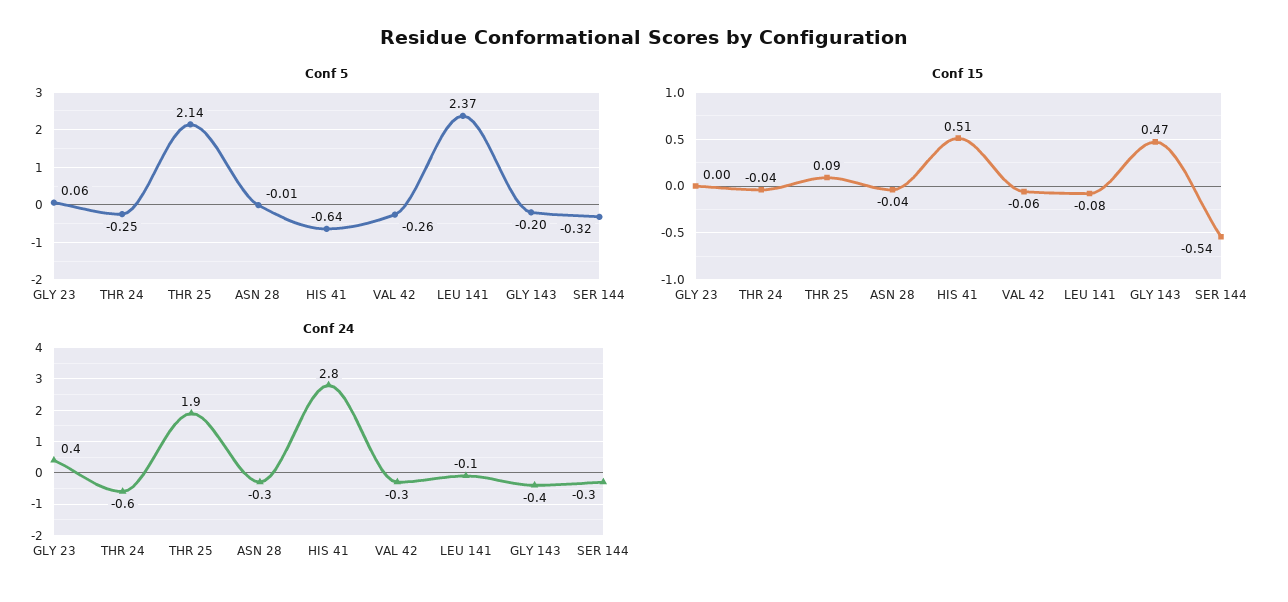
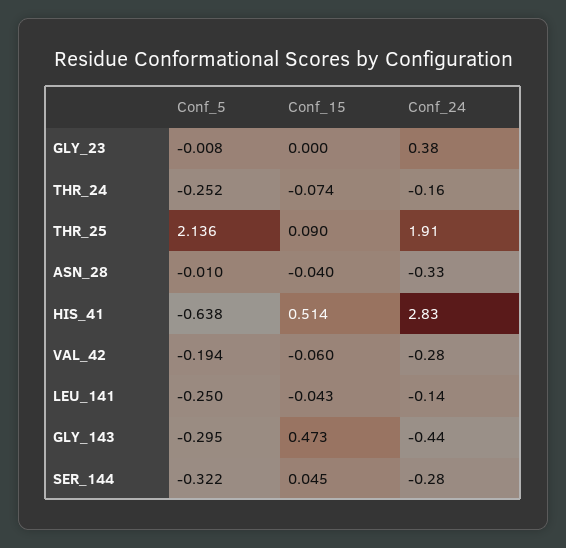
Conf 5, GLY 23: 0.06 -> -0.008
Conf 5, VAL 42: -0.26 -> -0.194
Conf 5, LEU 141: 2.37 -> -0.25
Conf 5, GLY 143: -0.2 -> -0.295
Conf 15, THR 24: -0.04 -> -0.074
Conf 15, LEU 141: -0.08 -> -0.043
Conf 15, SER 144: -0.54 -> 0.045
Conf 24, THR 24: -0.6 -> -0.16

